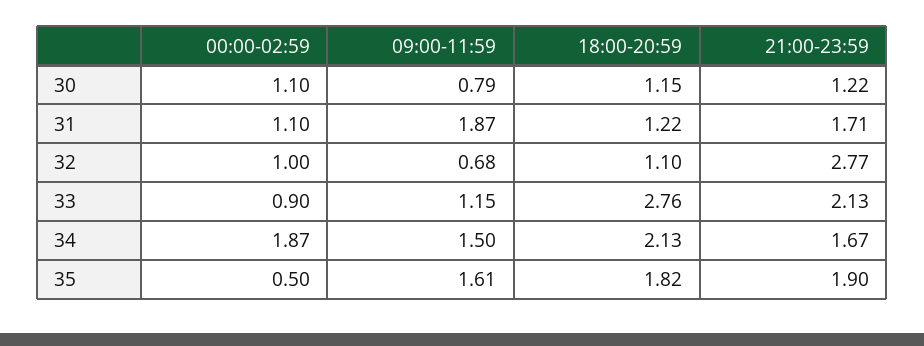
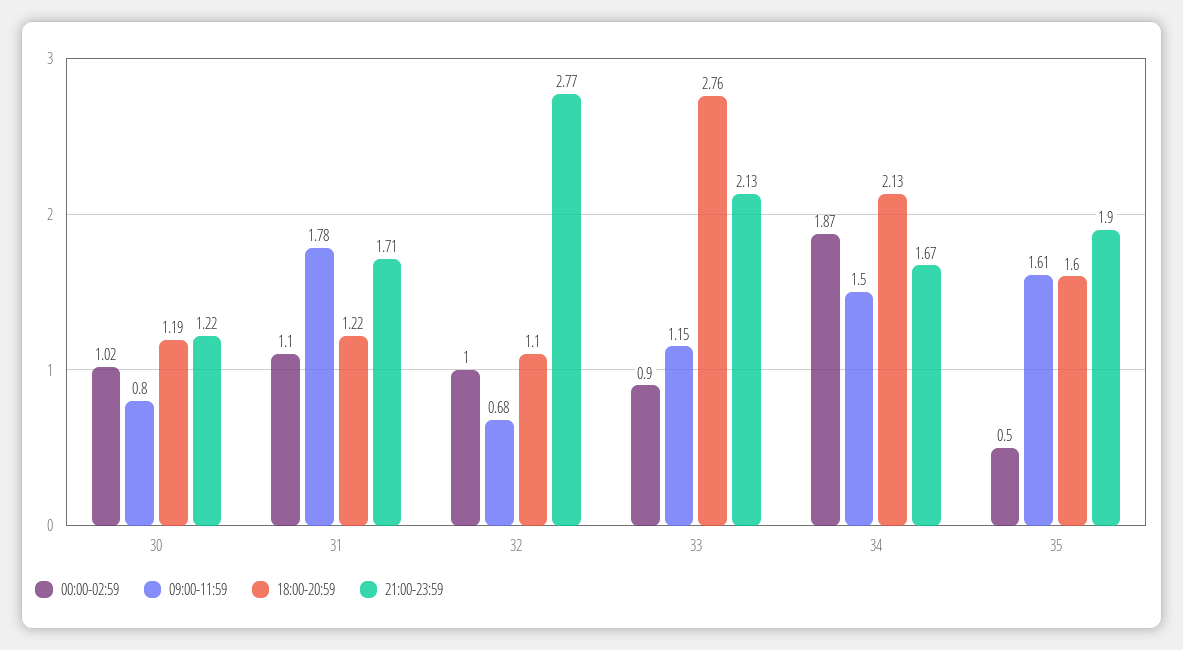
00:00-02:59, 30: 1.1 -> 1.02
09:00-11:59, 30: 0.79 -> 0.8
18:00-20:59, 30: 1.15 -> 1.19
09:00-11:59, 31: 1.87 -> 1.78
18:00-20:59, 35: 1.82 -> 1.6

